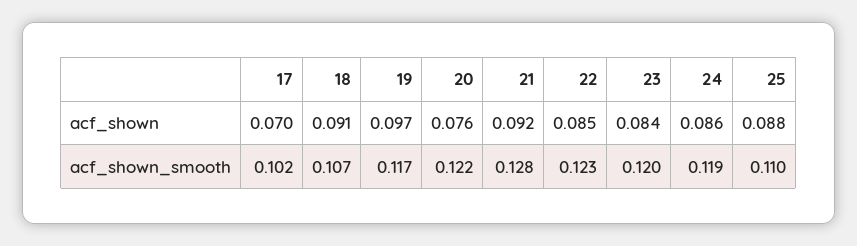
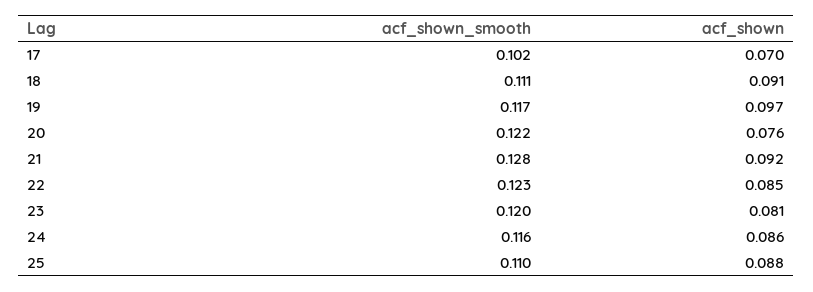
23, acf_shown: 0.084 -> 0.081
18, acf_shown_smooth: 0.107 -> 0.111
24, acf_shown_smooth: 0.119 -> 0.116

